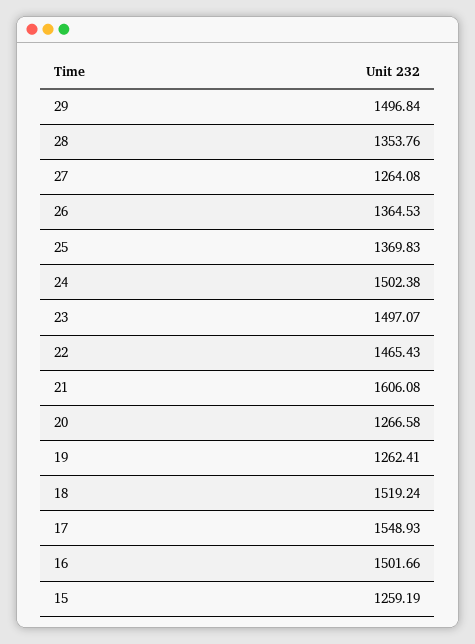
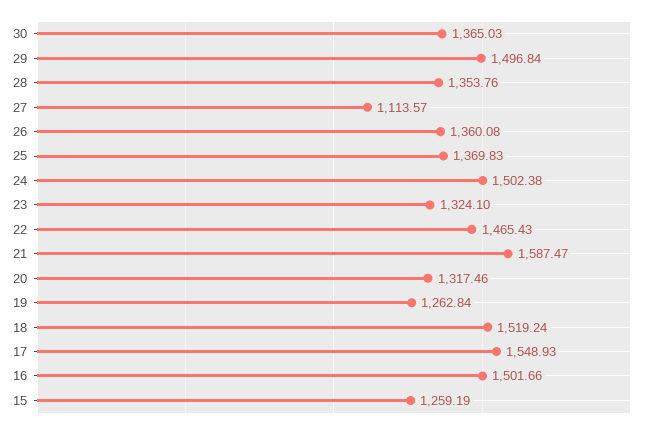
27: 1264.08 -> 1113.57
26: 1364.53 -> 1360.08
23: 1497.07 -> 1324.1
21: 1606.08 -> 1587.47
20: 1266.58 -> 1317.46
19: 1262.41 -> 1262.84
30: none -> 1365.03

